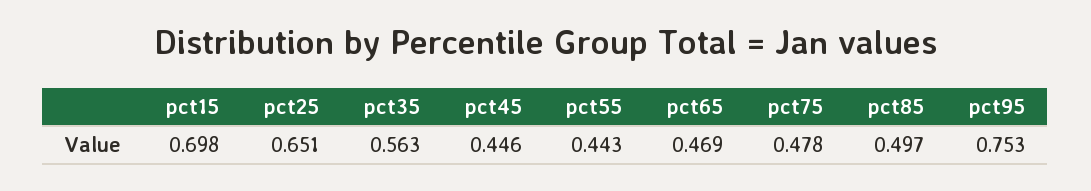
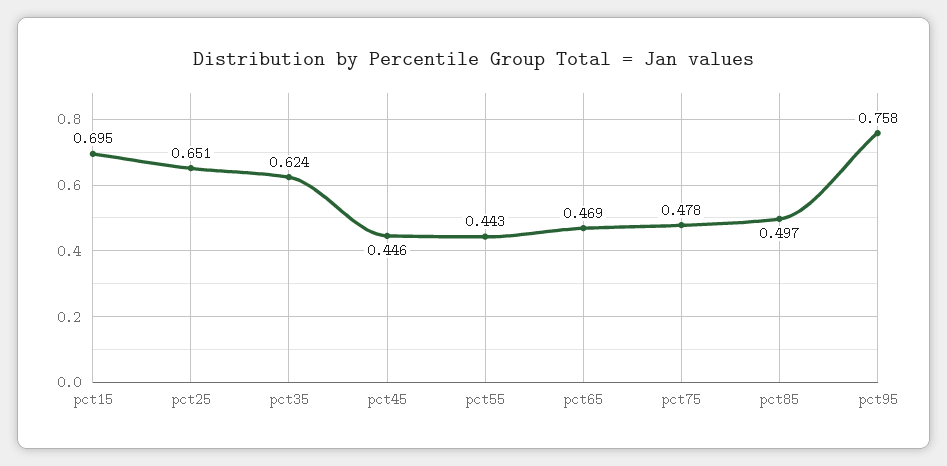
pct15: 0.698 -> 0.695
pct35: 0.563 -> 0.624
pct95: 0.753 -> 0.758

